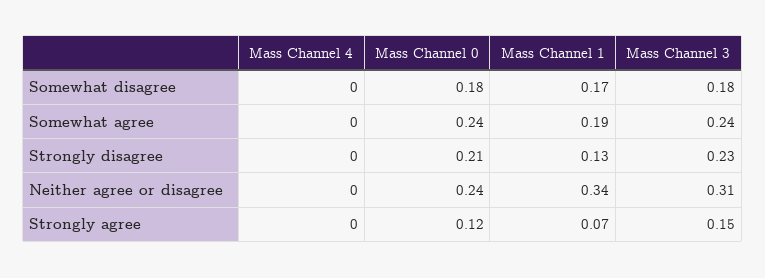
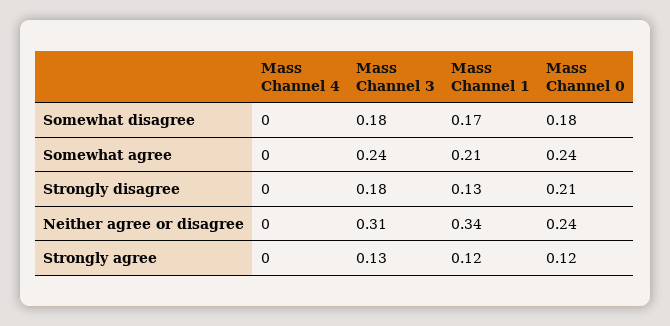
Mass Channel 1, Somewhat agree: 0.19 -> 0.21
Mass Channel 3, Strongly disagree: 0.23 -> 0.18
Mass Channel 1, Strongly agree: 0.07 -> 0.12
Mass Channel 3, Strongly agree: 0.15 -> 0.13

